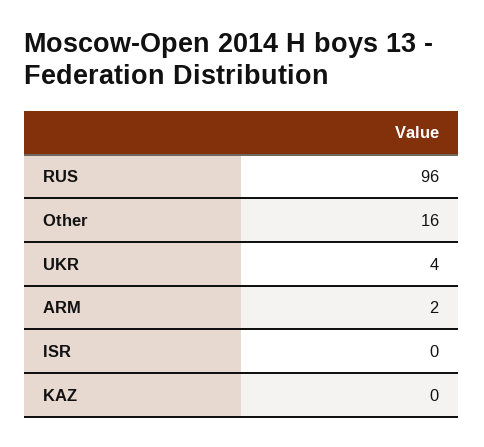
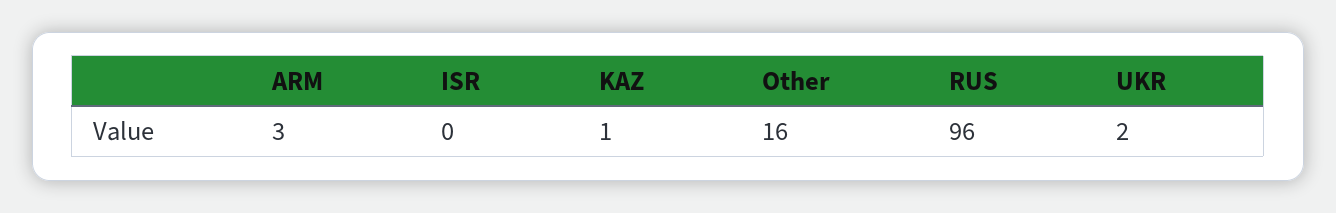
UKR: 4 -> 2
ARM: 2 -> 3
KAZ: 0 -> 1

